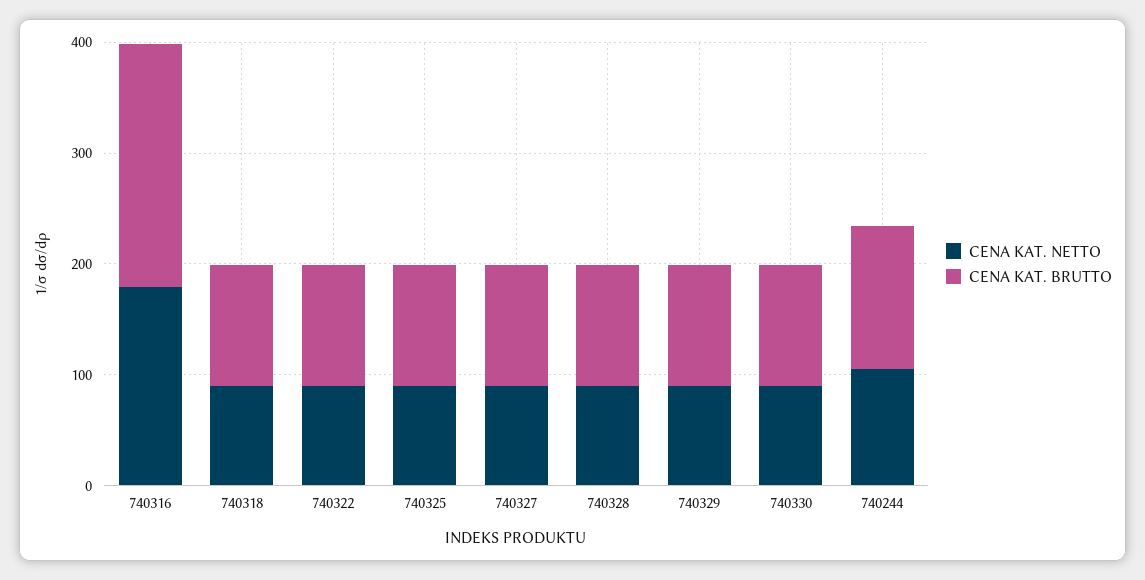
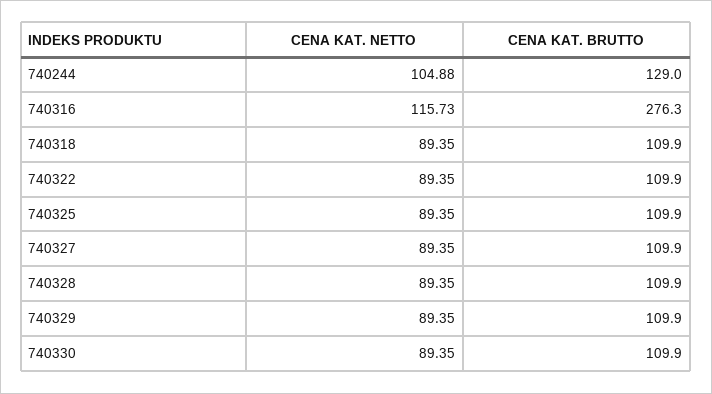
CENA KAT. NETTO, 740316: 180 -> 115.73
CENA KAT. BRUTTO, 740316: 220 -> 276.3

